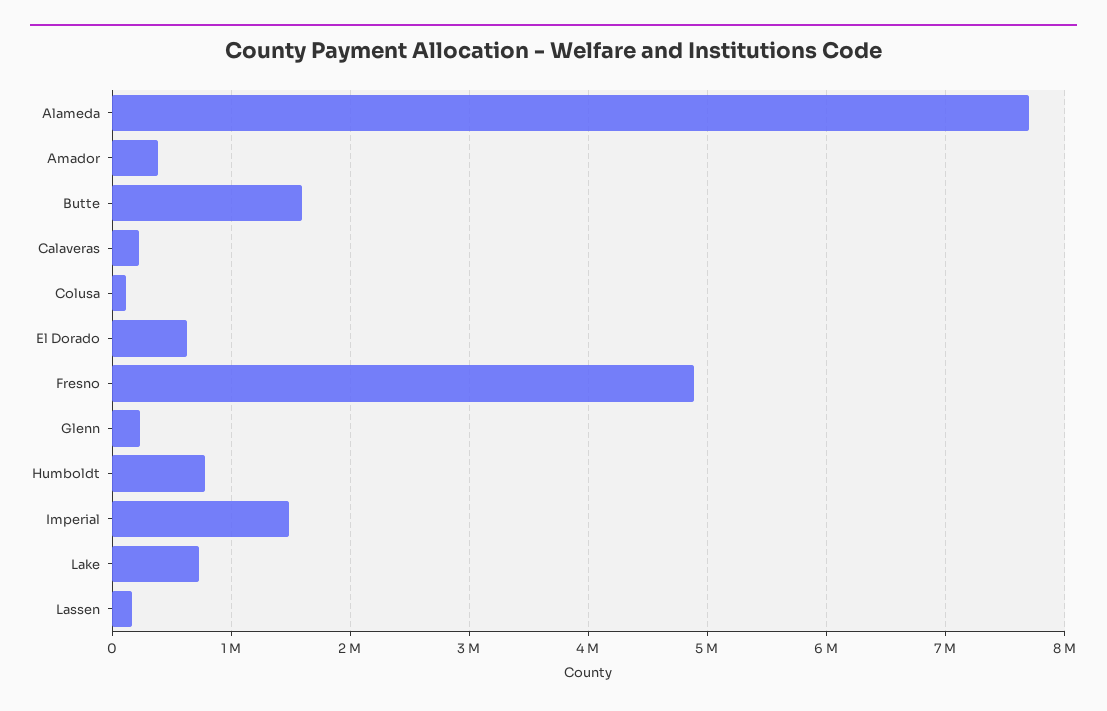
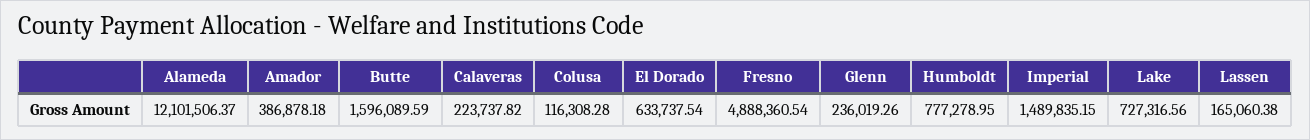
Alameda: 7700000 -> 12101506.37

